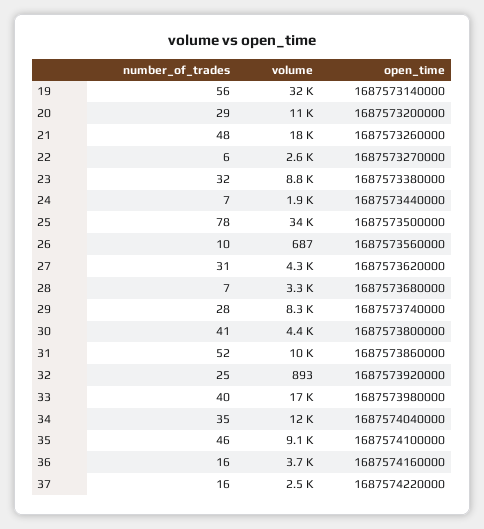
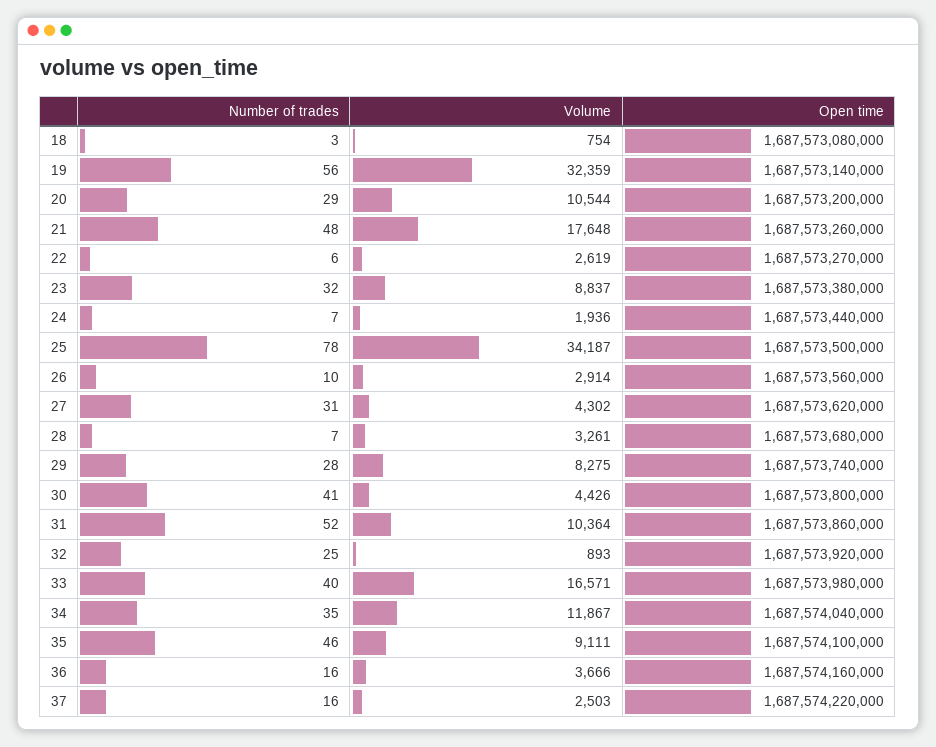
volume, 26: 687 -> 2914
number_of_trades, 18: none -> 3
volume, 18: none -> 754
open_time, 18: none -> 1687573080000

